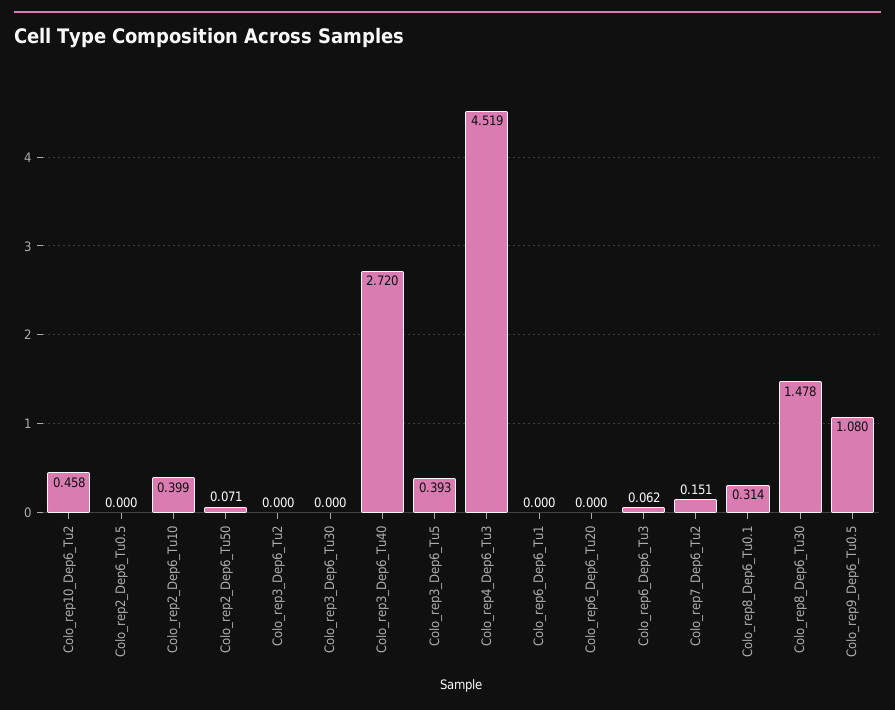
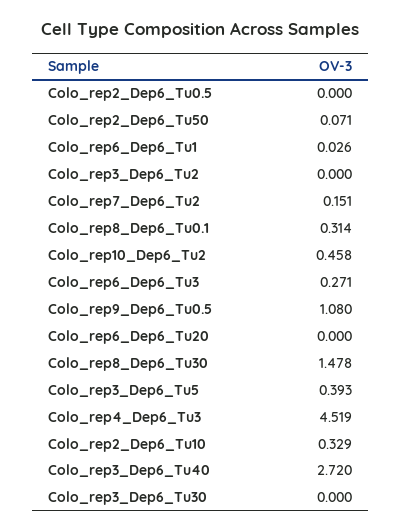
Colo_rep2_Dep6_Tu10: 0.399 -> 0.329
Colo_rep6_Dep6_Tu1: 0 -> 0.026
Colo_rep6_Dep6_Tu3: 0.062 -> 0.271

